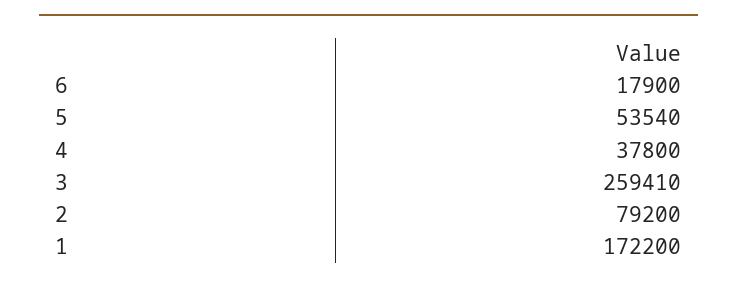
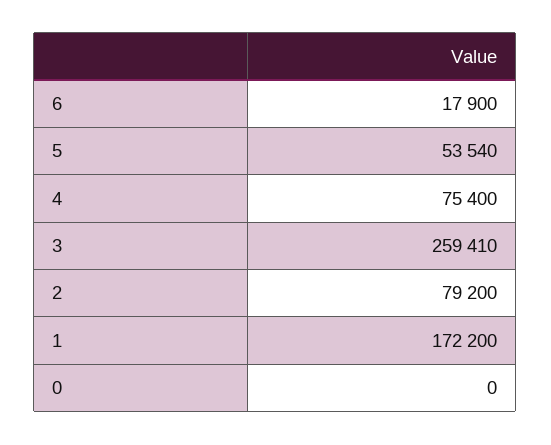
4: 37800 -> 75400
0: none -> 0

